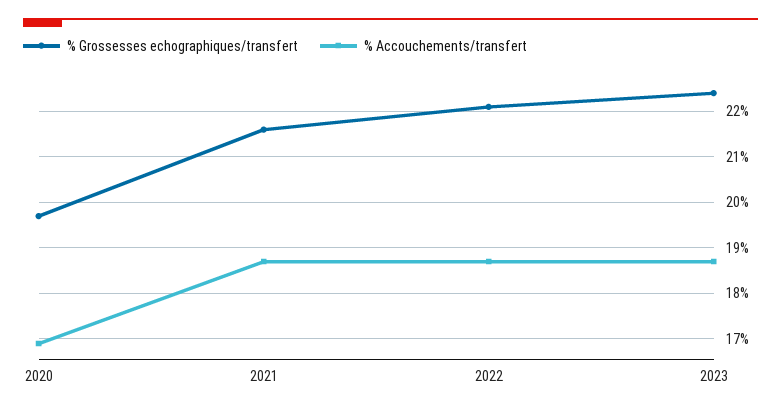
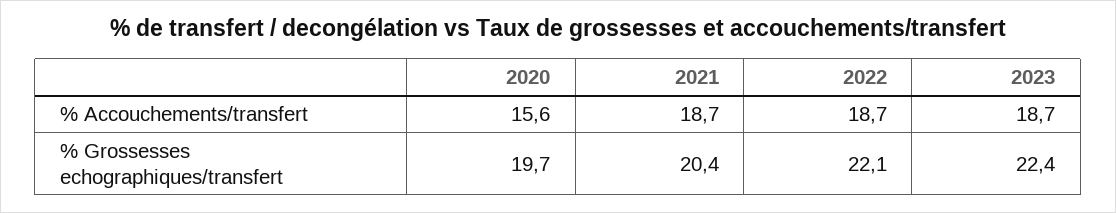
% Accouchements/transfert, 2020: 17 -> 15.6
% Grossesses echographiques/transfert, 2021: 21.5 -> 20.4

